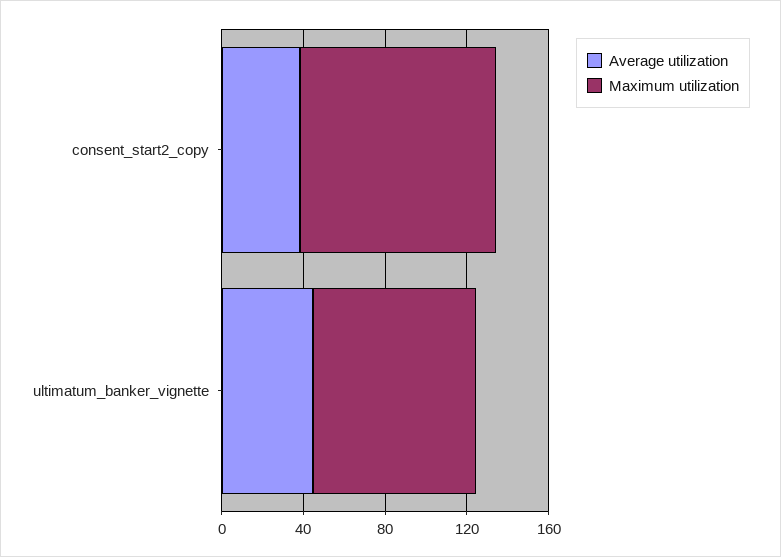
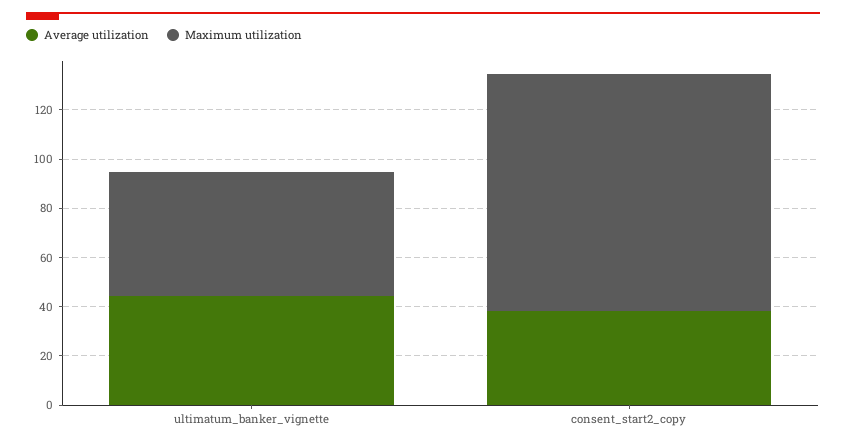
Maximum utilization, ultimatum_banker_vignette: 80 -> 50

